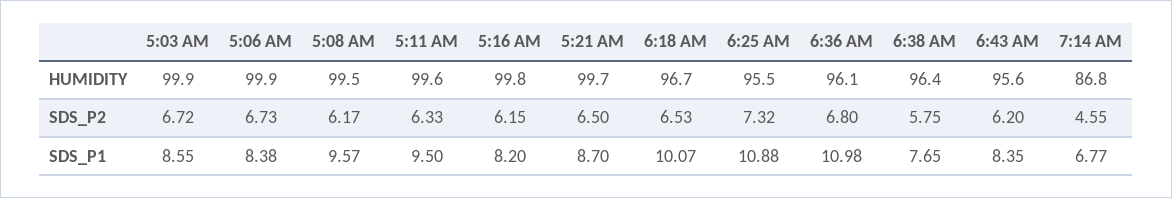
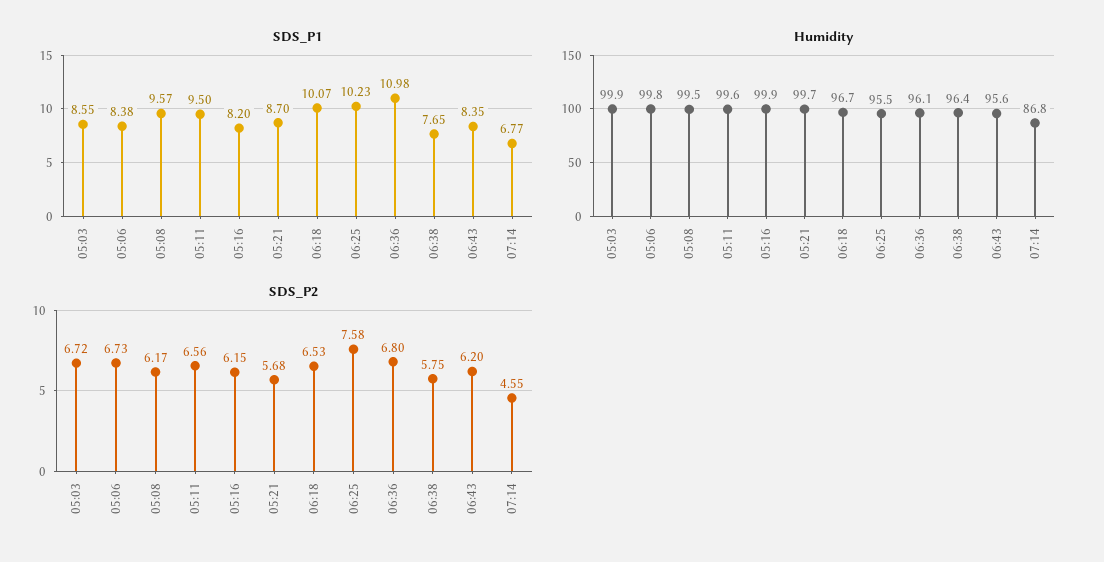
HUMIDITY, 5:06 AM: 99.9 -> 99.8
HUMIDITY, 5:16 AM: 99.8 -> 99.9
SDS_P2, 5:11 AM: 6.33 -> 6.56
SDS_P2, 5:21 AM: 6.5 -> 5.68
SDS_P2, 6:25 AM: 7.32 -> 7.58
SDS_P1, 6:25 AM: 10.88 -> 10.23

